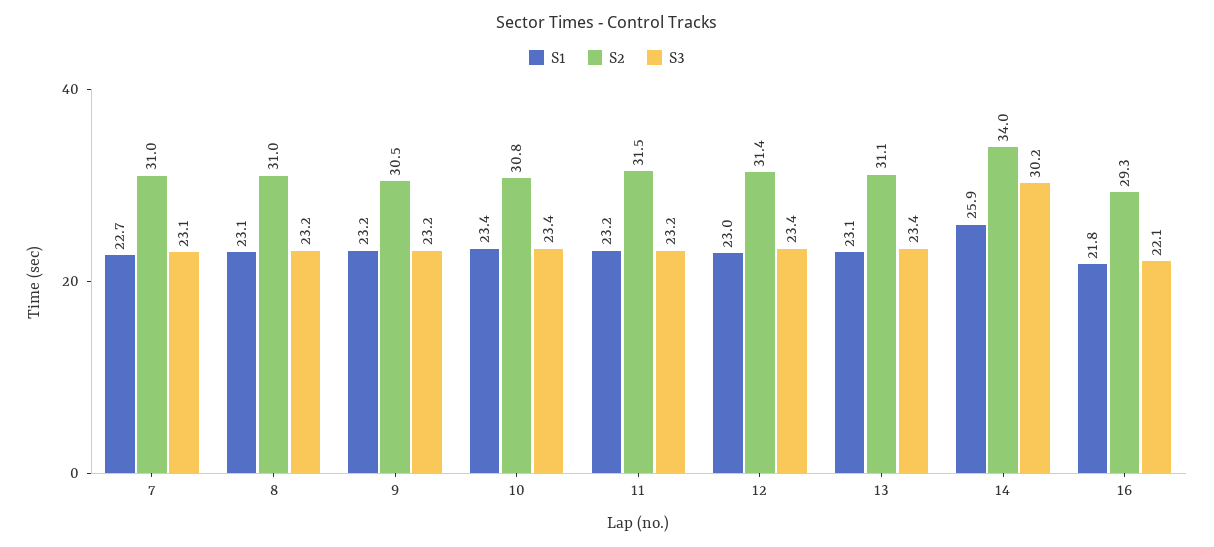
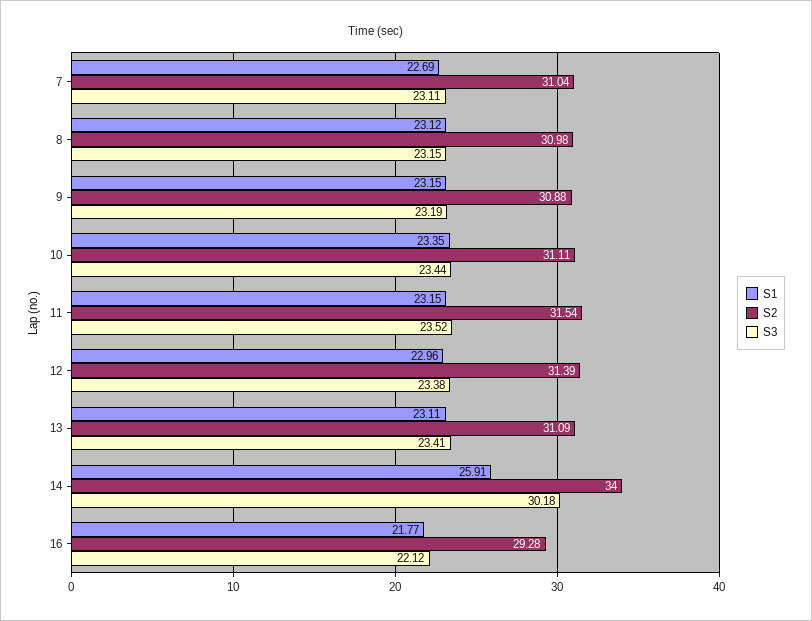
S2, 9: 30.5 -> 30.88
S2, 10: 30.8 -> 31.11
S3, 11: 23.2 -> 23.52

